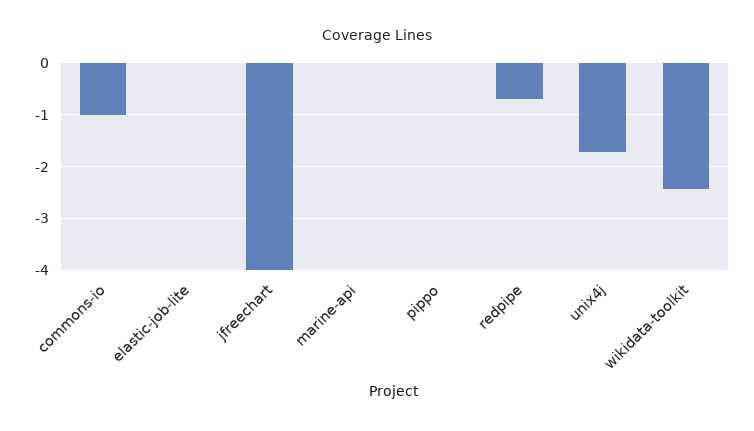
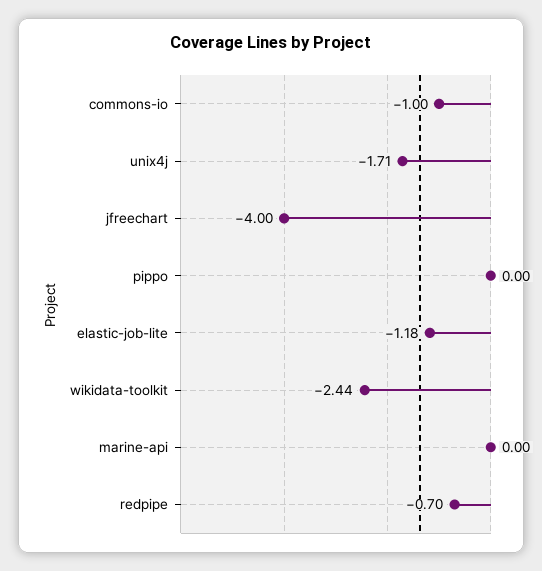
elastic-job-lite: 0 -> -1.18

